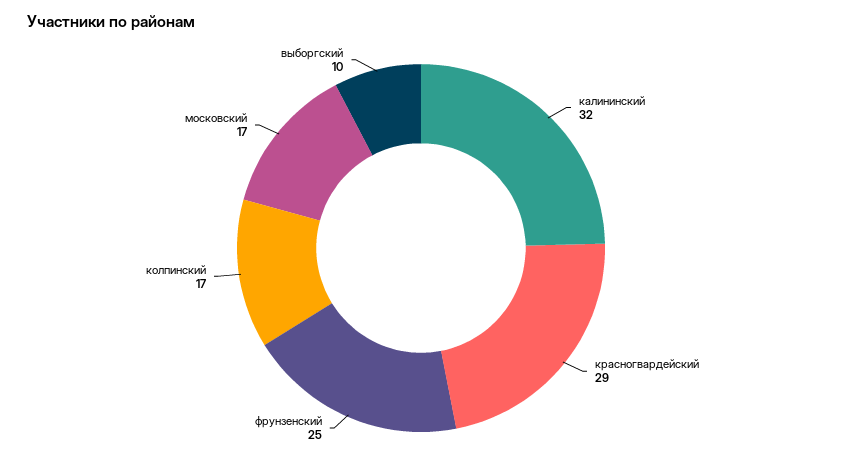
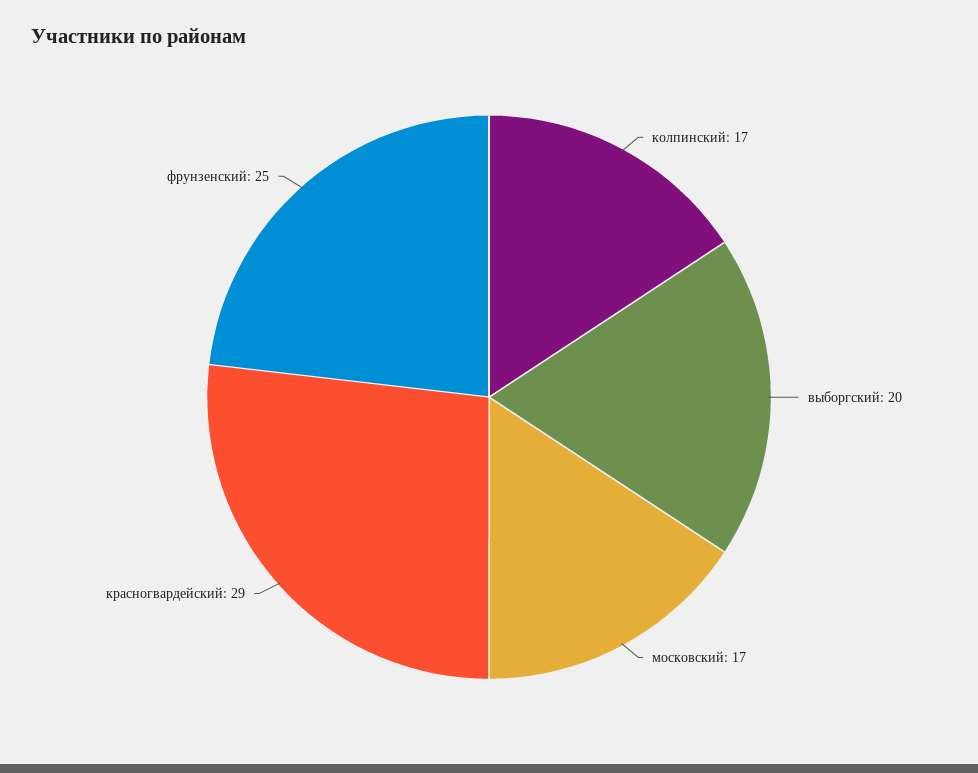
калининский: 32 -> none
выборгский: 10 -> 20

